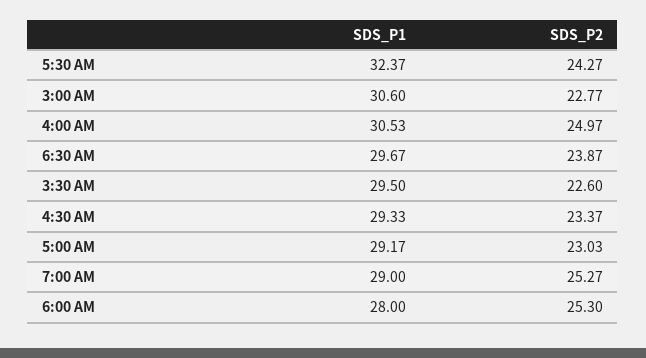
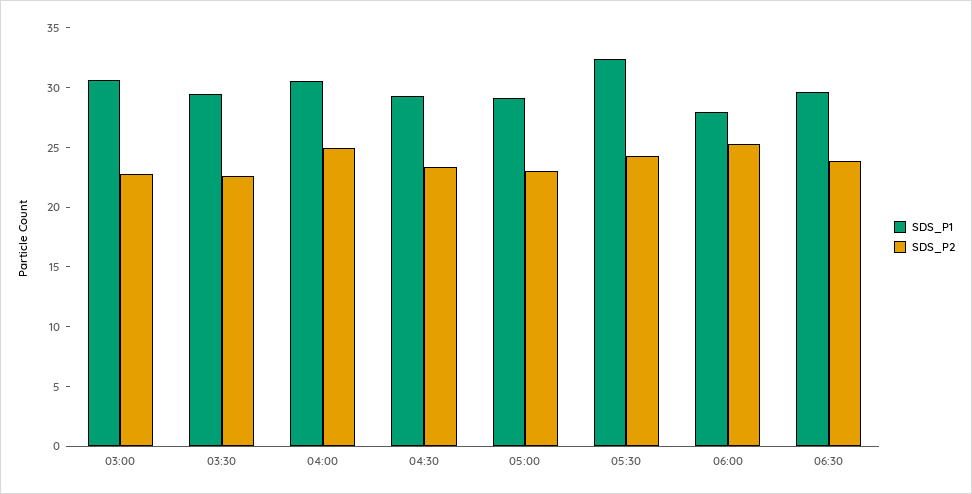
SDS_P1, 7:00 AM: 29 -> none
SDS_P2, 7:00 AM: 25.27 -> none

